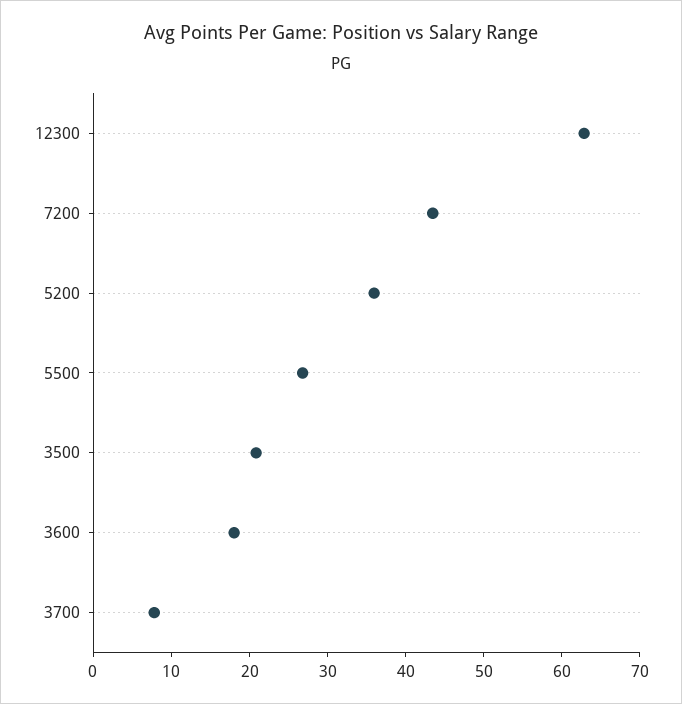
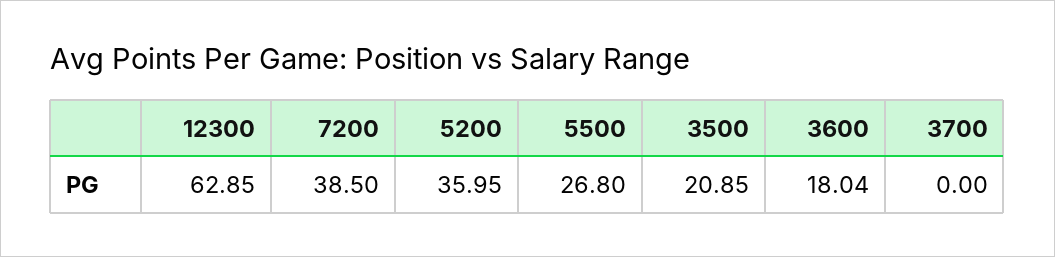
7200: 44 -> 38.5
3700: 8 -> 0

